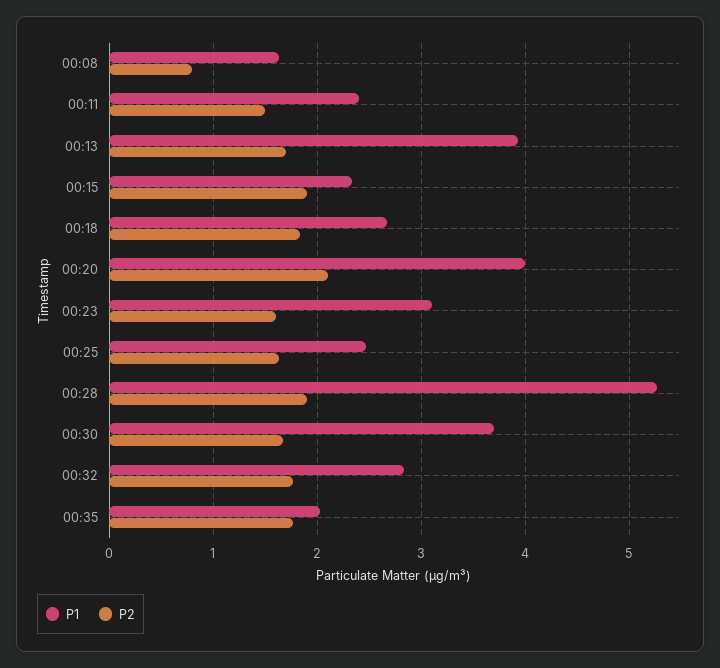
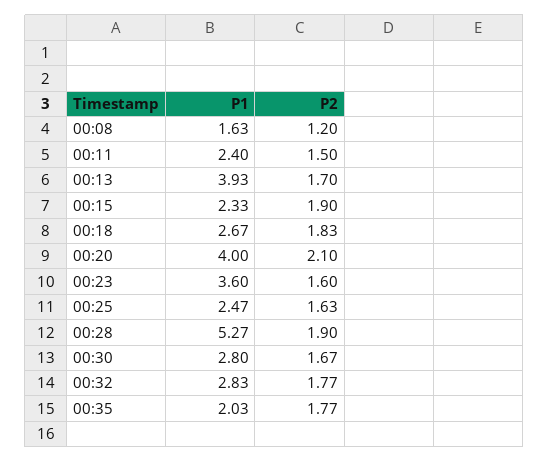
P2, 00:08: 0.8 -> 1.2
P1, 00:23: 3.1 -> 3.6
P1, 00:30: 3.7 -> 2.8

